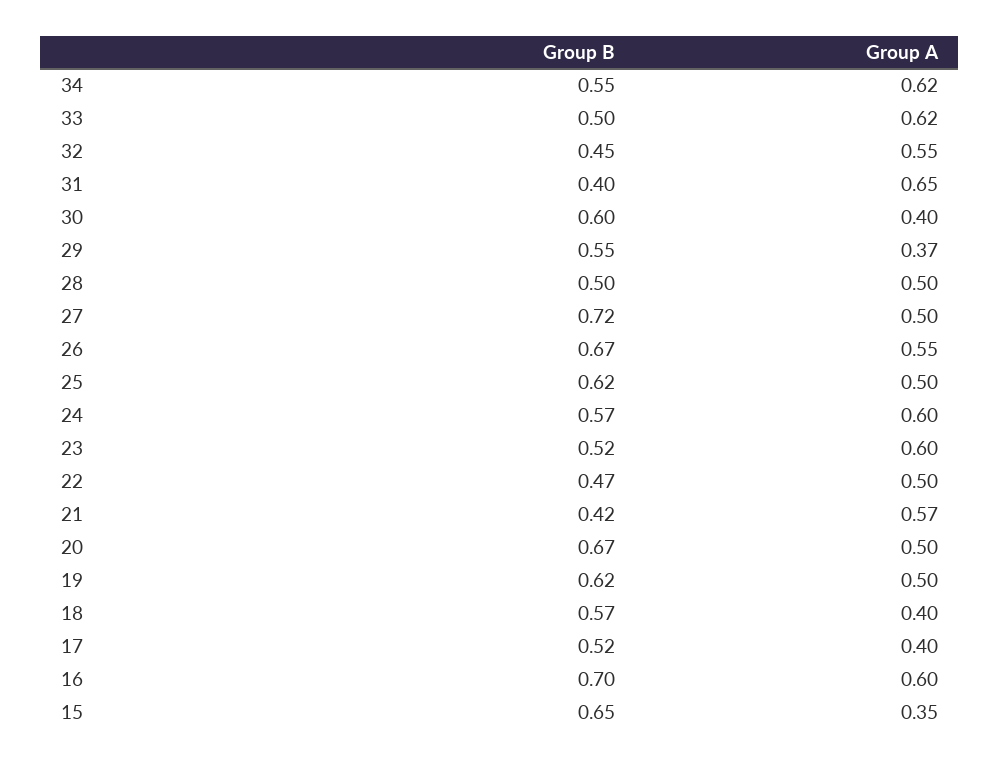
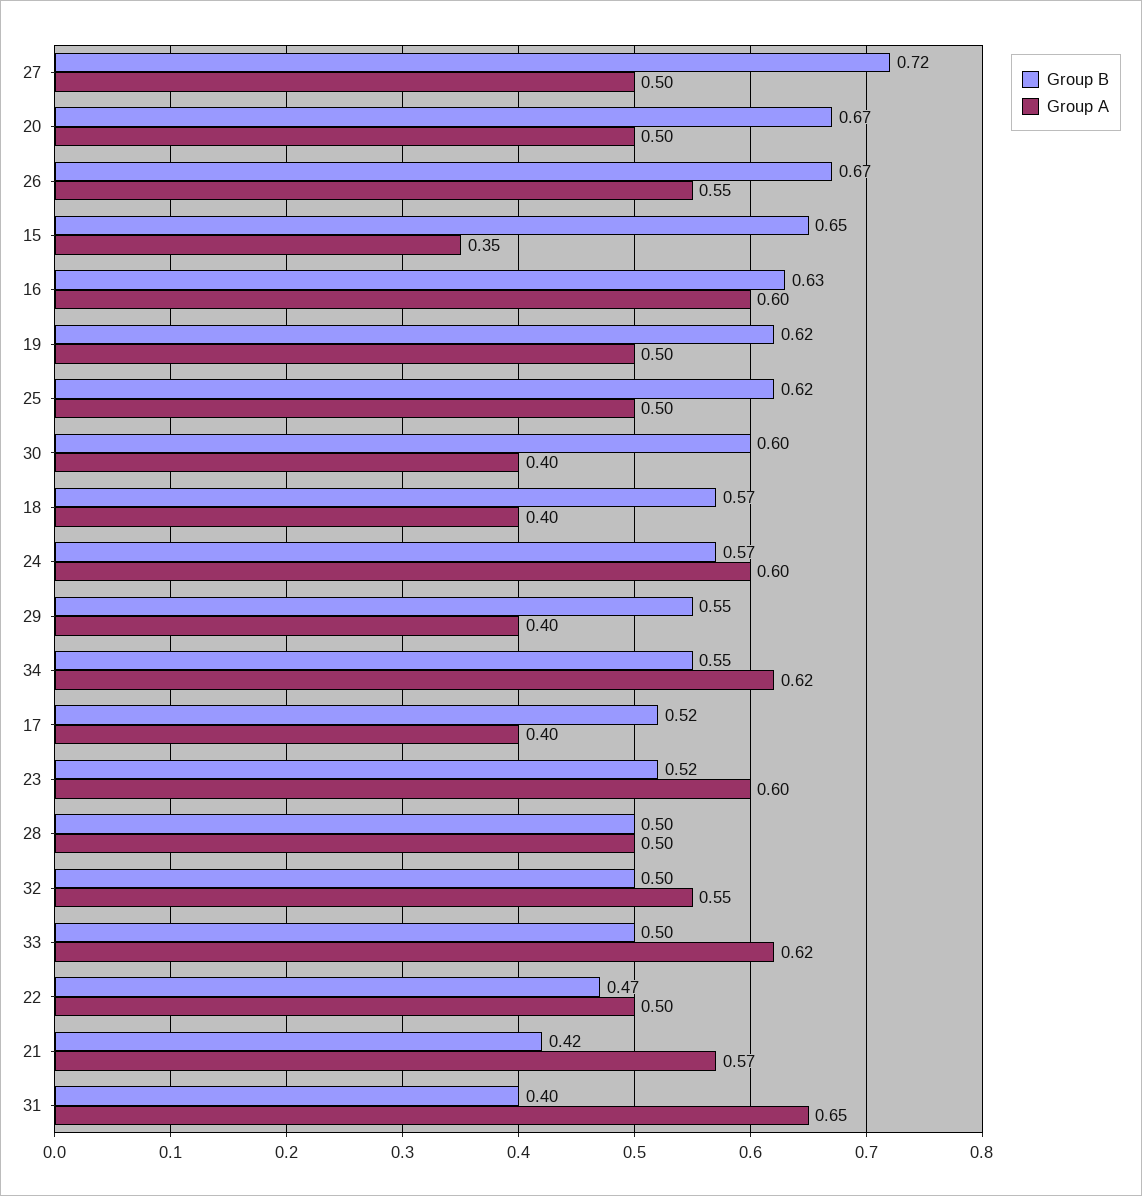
Group B, 32: 0.45 -> 0.5
Group A, 29: 0.37 -> 0.4
Group B, 16: 0.7 -> 0.63

